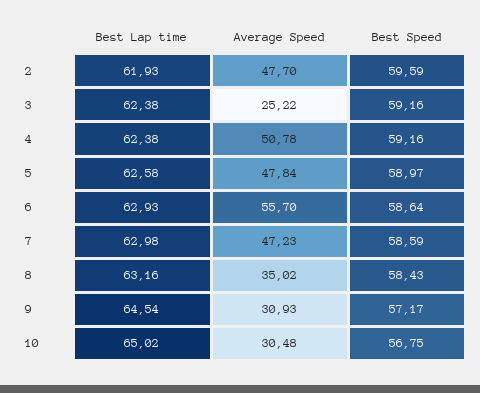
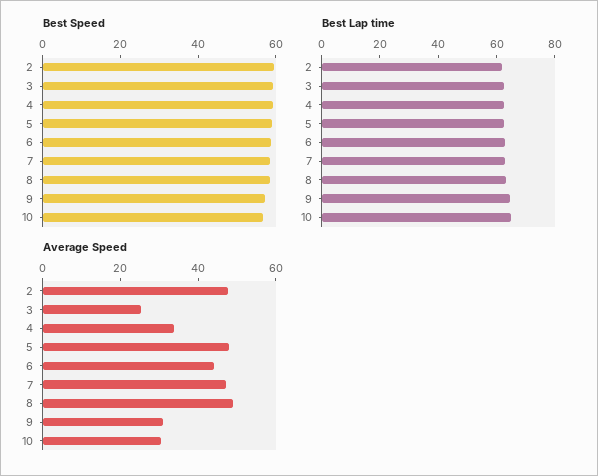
Average Speed, 4: 50.78 -> 35
Average Speed, 6: 55.7 -> 45
Average Speed, 8: 35.02 -> 50

